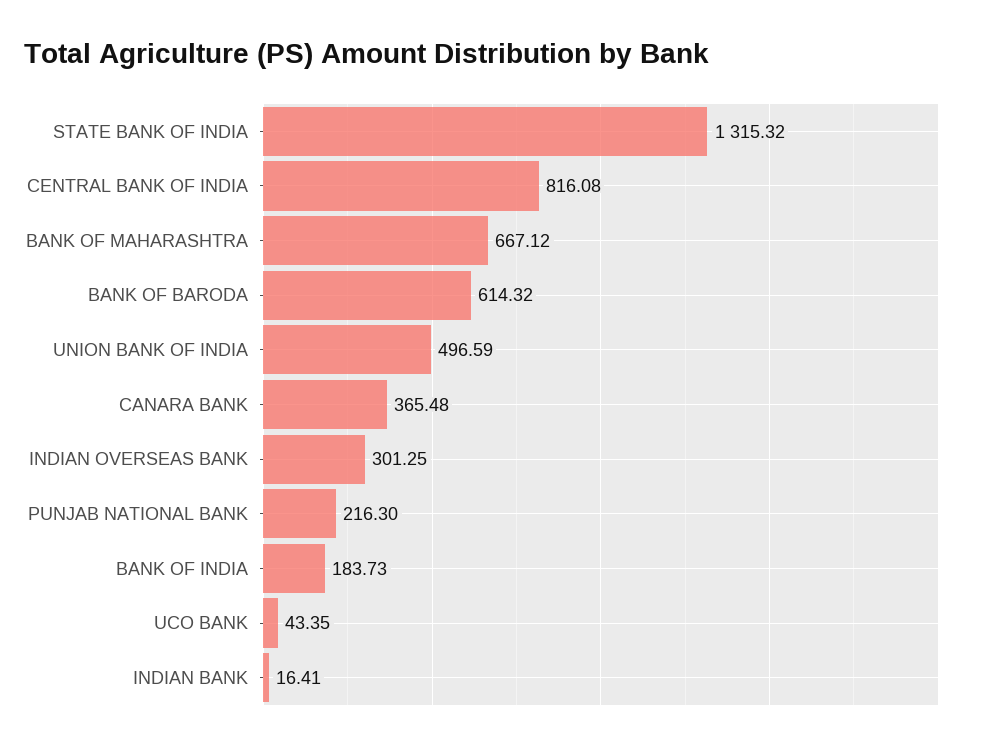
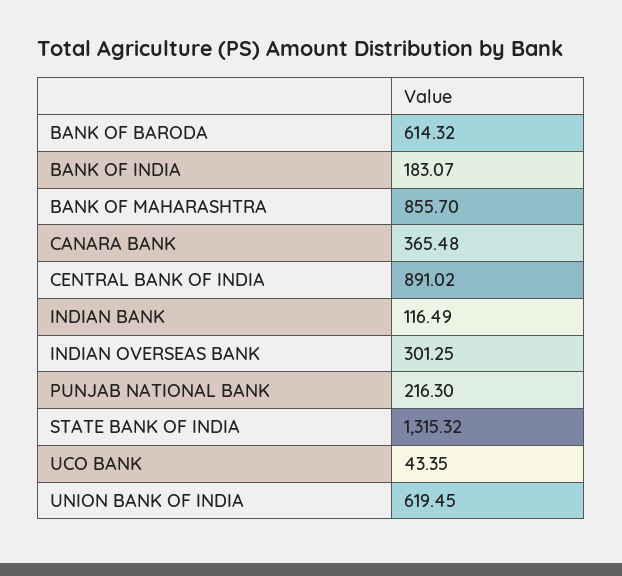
CENTRAL BANK OF INDIA: 816.08 -> 891.02
BANK OF MAHARASHTRA: 667.12 -> 855.7
UNION BANK OF INDIA: 496.59 -> 619.45
BANK OF INDIA: 183.73 -> 183.07
INDIAN BANK: 16.41 -> 116.49

